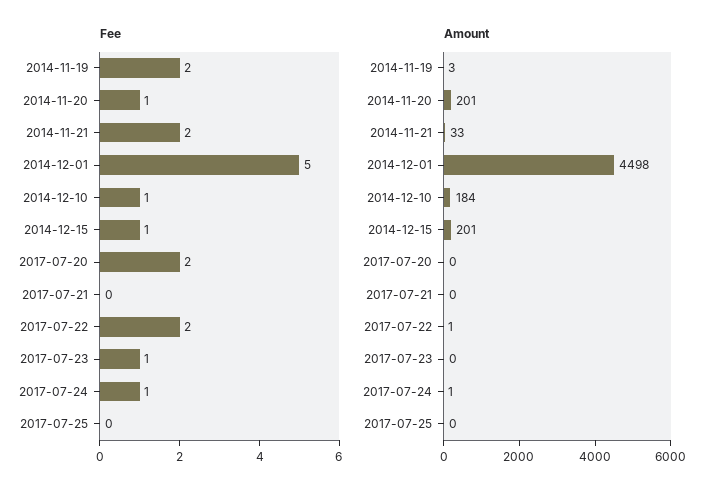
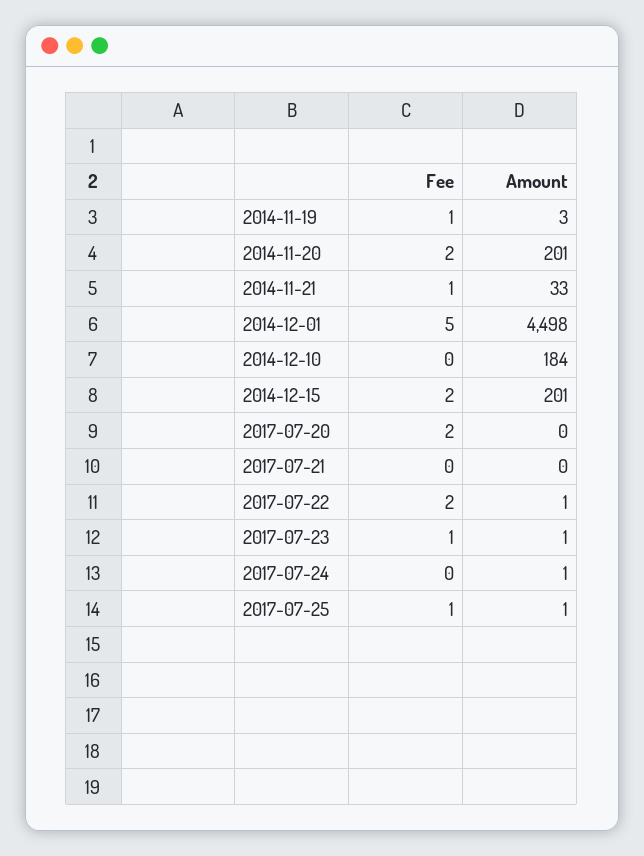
Fee, 2014-11-19: 2 -> 1
Fee, 2014-11-20: 1 -> 2
Fee, 2014-11-21: 2 -> 1
Fee, 2014-12-10: 1 -> 0
Fee, 2014-12-15: 1 -> 2
Fee, 2017-07-24: 1 -> 0
Fee, 2017-07-25: 0 -> 1
Amount, 2017-07-23: 0 -> 1
Amount, 2017-07-25: 0 -> 1

